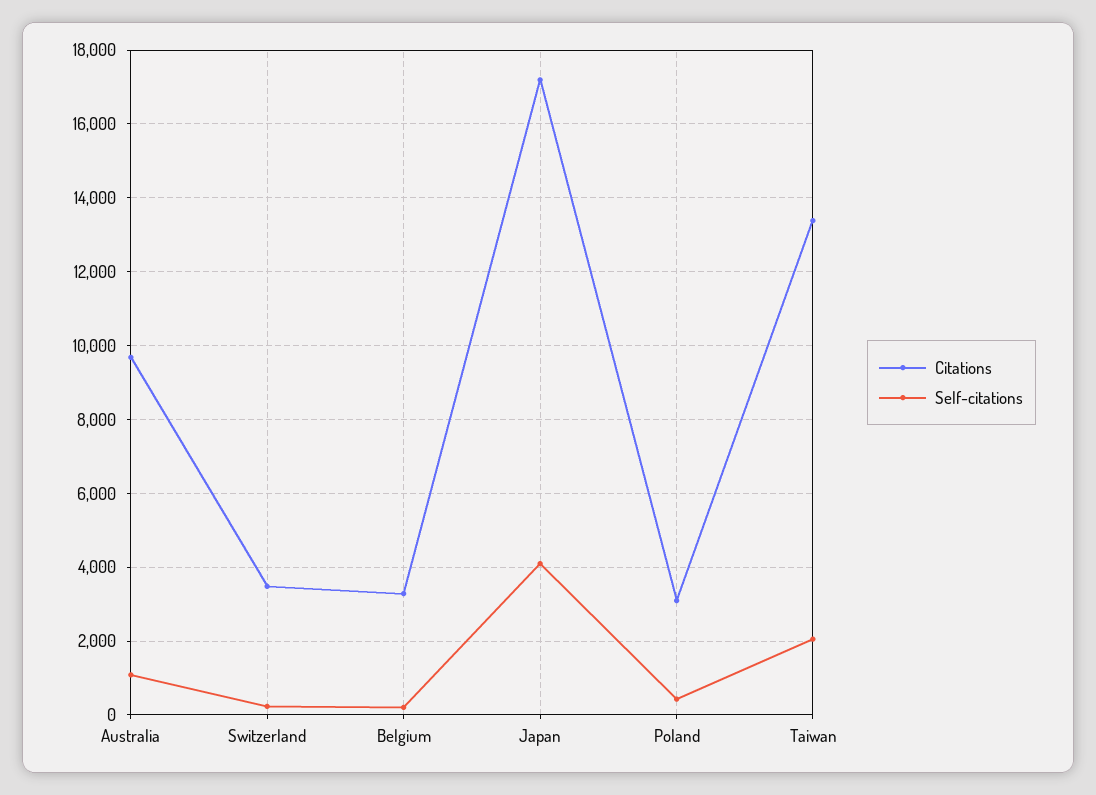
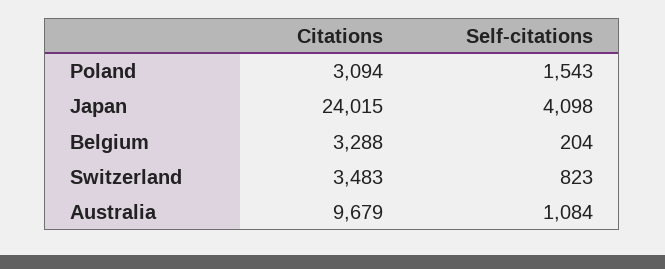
Self-citations, Switzerland: 200 -> 823
Citations, Japan: 17200 -> 24015
Self-citations, Poland: 400 -> 1543
Citations, Taiwan: 13400 -> none
Self-citations, Taiwan: 2000 -> none

